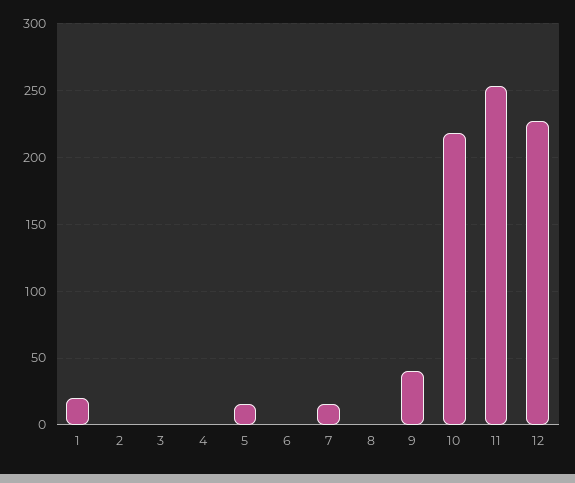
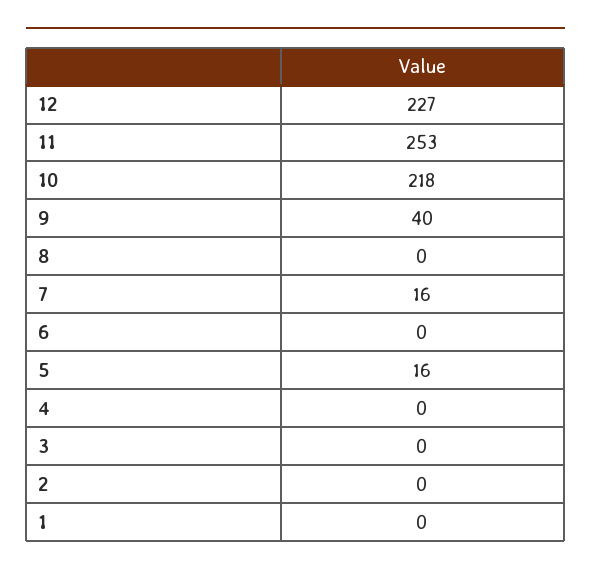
1: 20 -> 0

